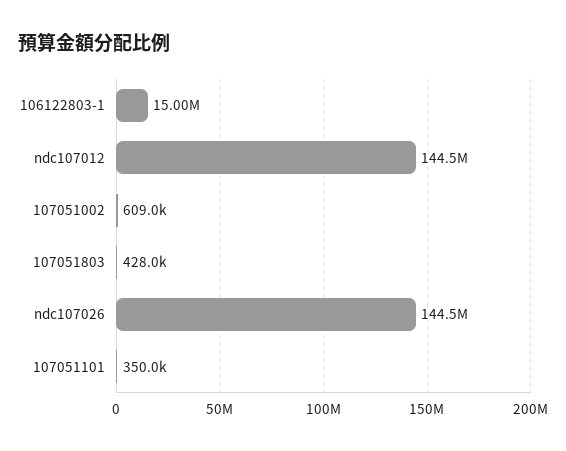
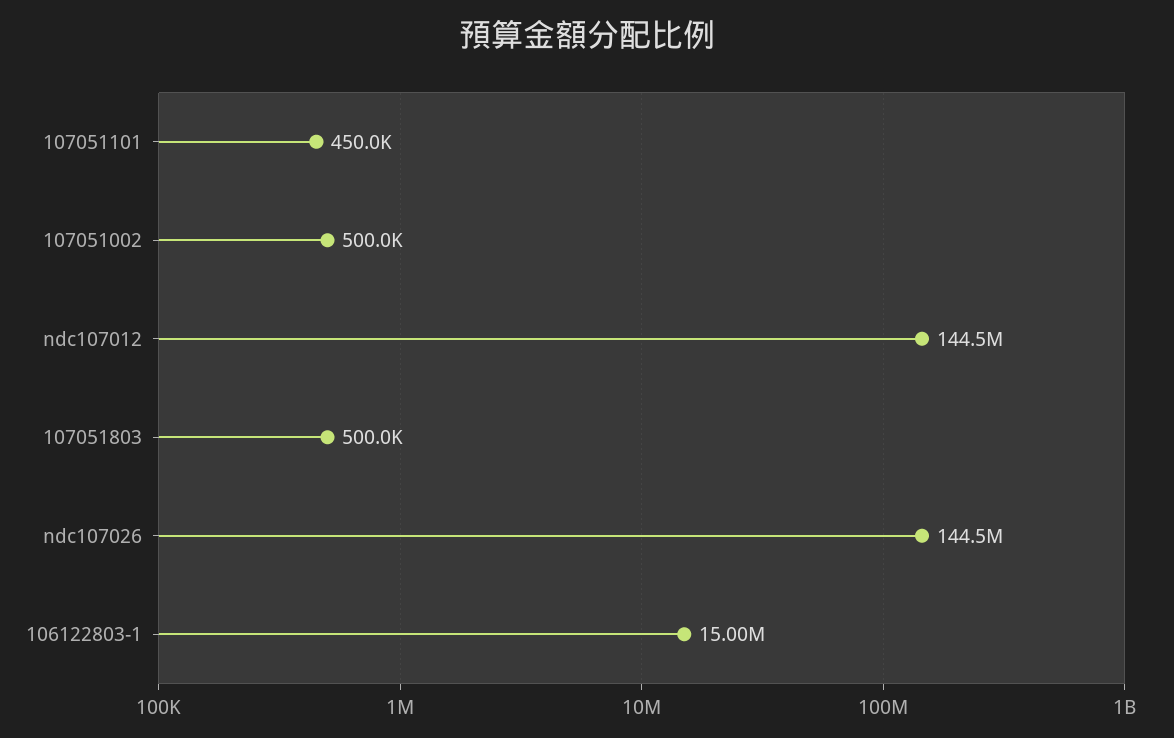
107051002: 609000 -> 500000
107051803: 428000 -> 500000
107051101: 350000 -> 450000

